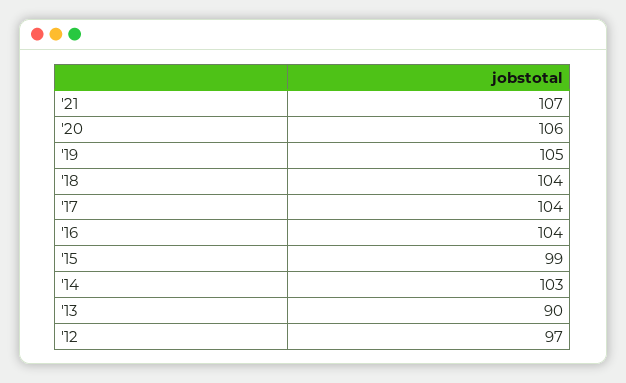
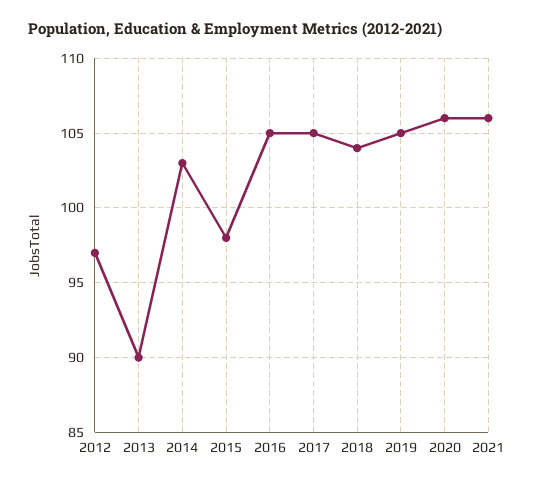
'21: 107 -> 106
'17: 104 -> 105
'16: 104 -> 105
'15: 99 -> 98

